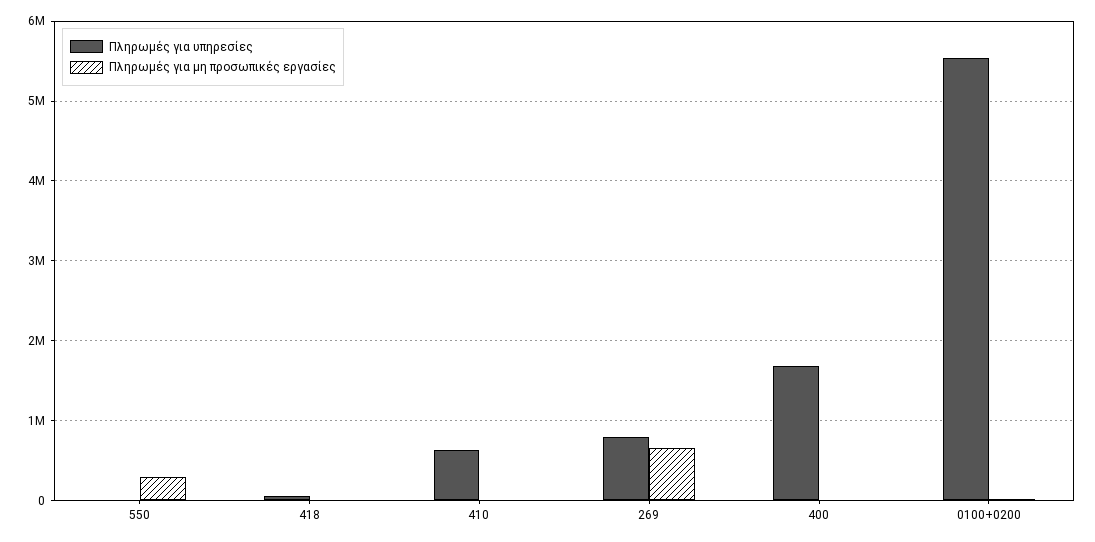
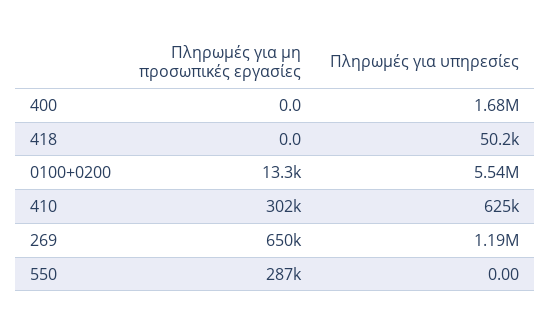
Πληρωμές για μη προσωπικές εργασίες, 410: 0 -> 302000
Πληρωμές για υπηρεσίες, 269: 800000 -> 1190000

